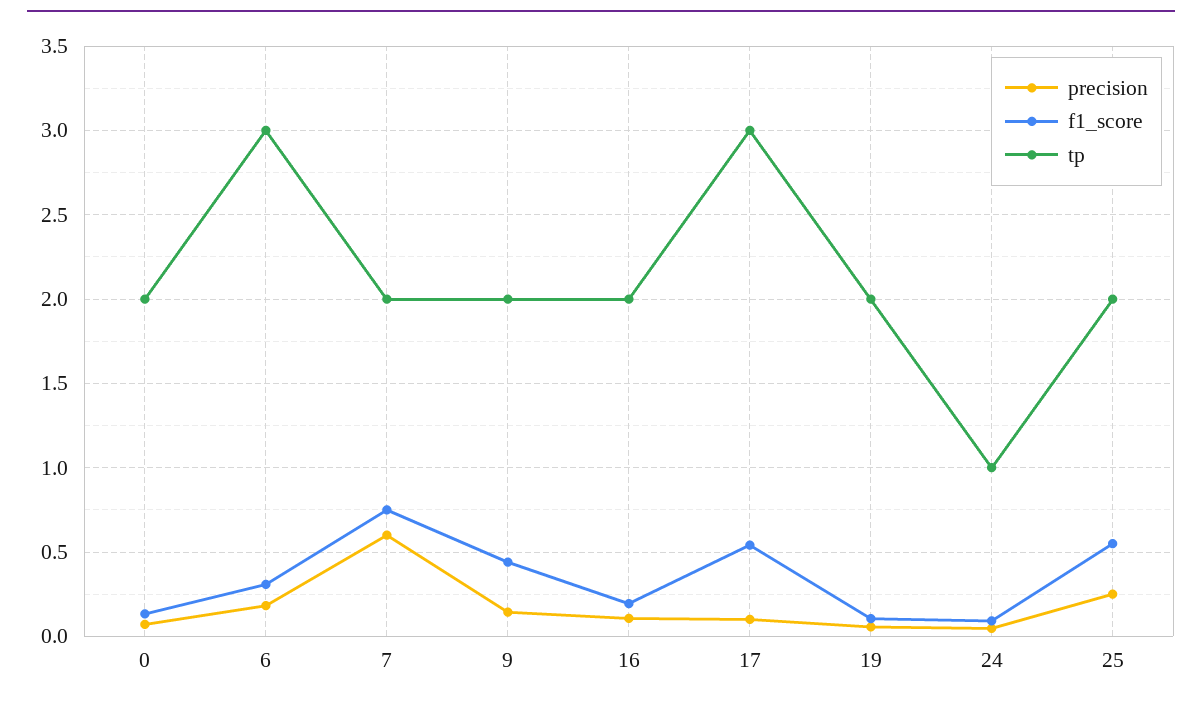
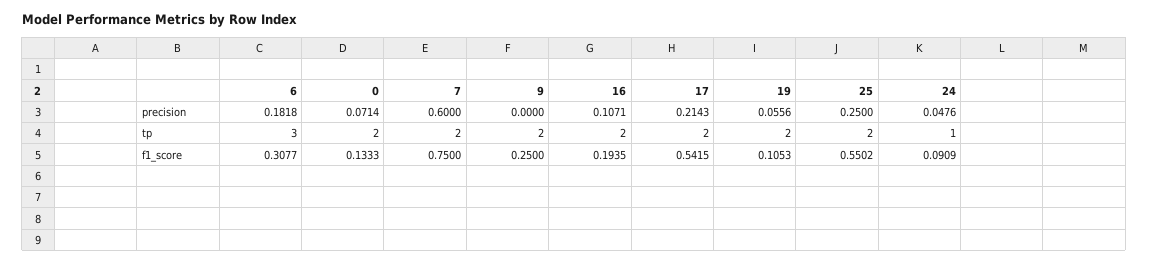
precision, 9: 0.15 -> 0
f1_score, 9: 0.45 -> 0.25
precision, 17: 0.1 -> 0.2143
tp, 17: 3 -> 2

